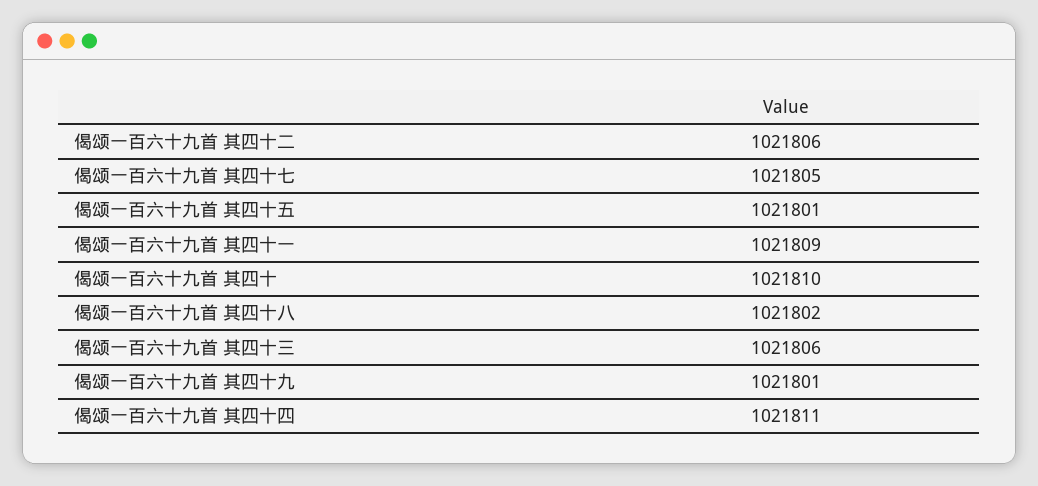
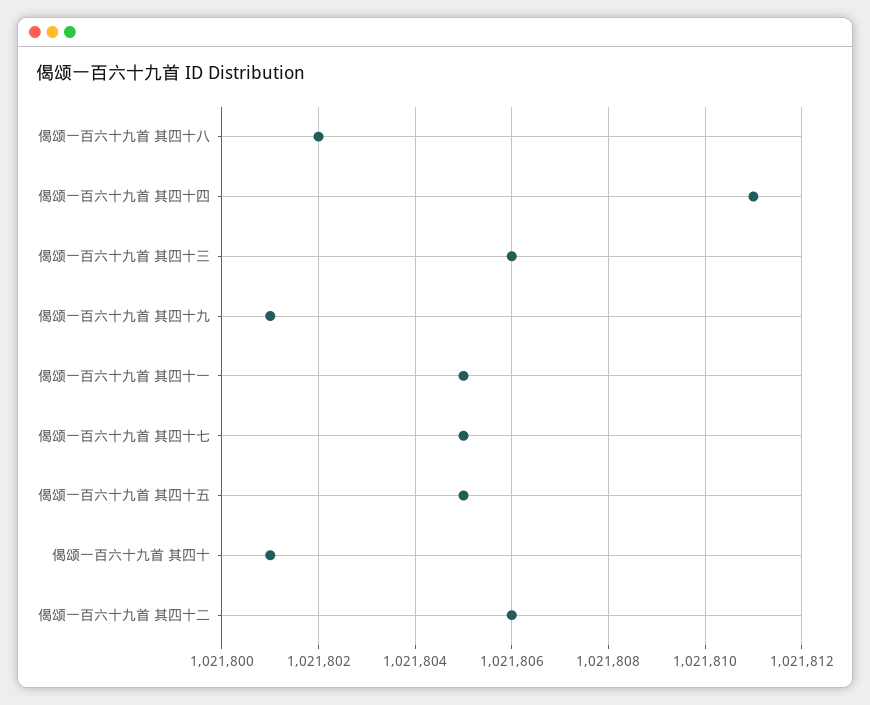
偈颂一百六十九首 其四十五: 1021801 -> 1021805
偈颂一百六十九首 其四十一: 1021809 -> 1021805
偈颂一百六十九首 其四十: 1021810 -> 1021801

